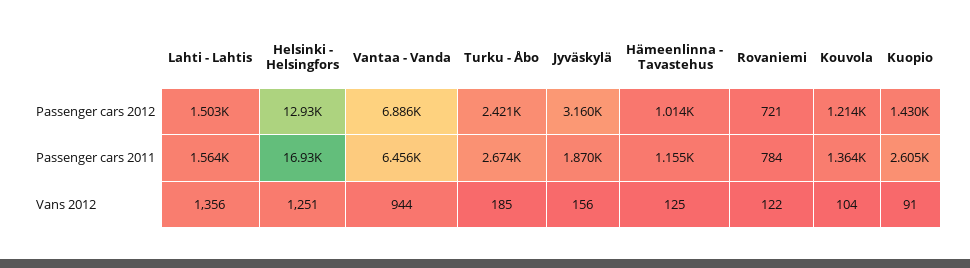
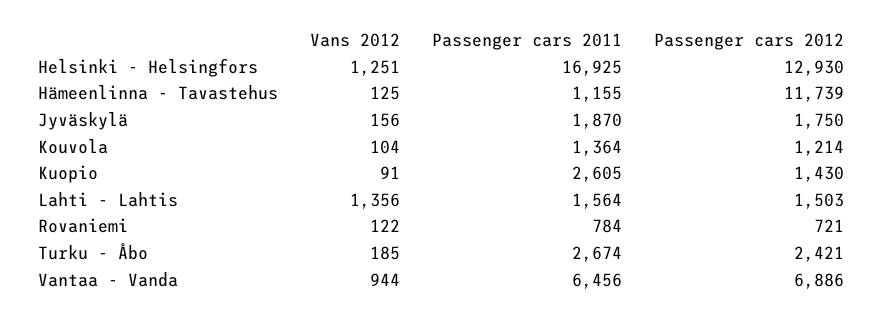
Jyväskylä, Passenger cars 2012: 3160 -> 1750
Hämeenlinna - Tavastehus, Passenger cars 2012: 1014 -> 11739

